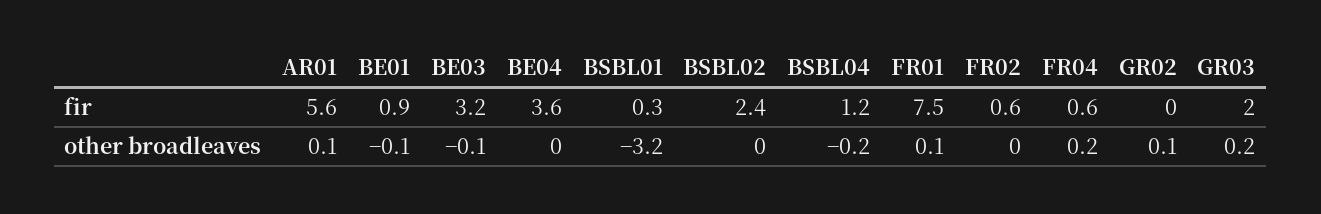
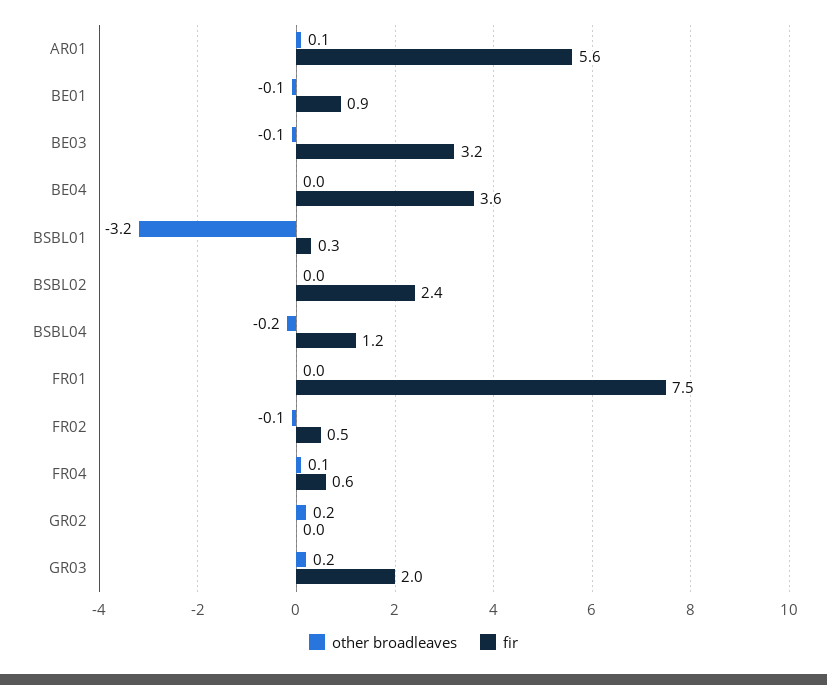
fir, FR02: 0.6 -> 0.5
other broadleaves, FR01: 0.1 -> 0
other broadleaves, FR02: 0 -> -0.1
other broadleaves, FR04: 0.2 -> 0.1
other broadleaves, GR02: 0.1 -> 0.2

